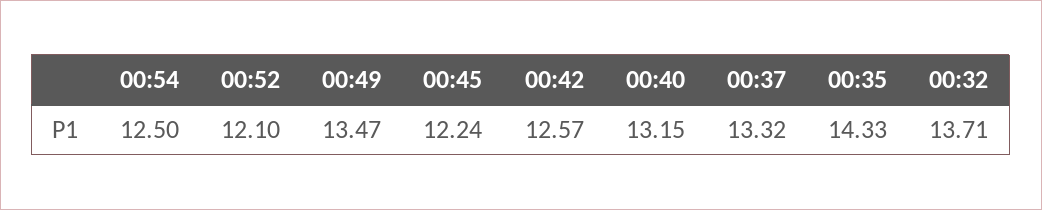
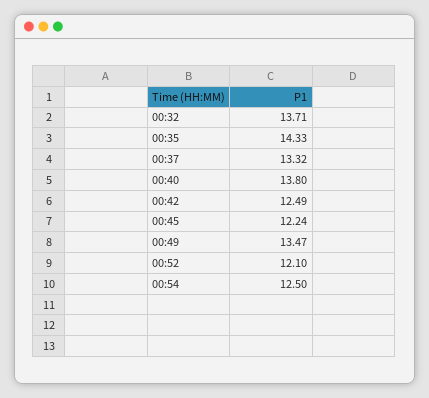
00:42: 12.57 -> 12.49
00:40: 13.15 -> 13.8

